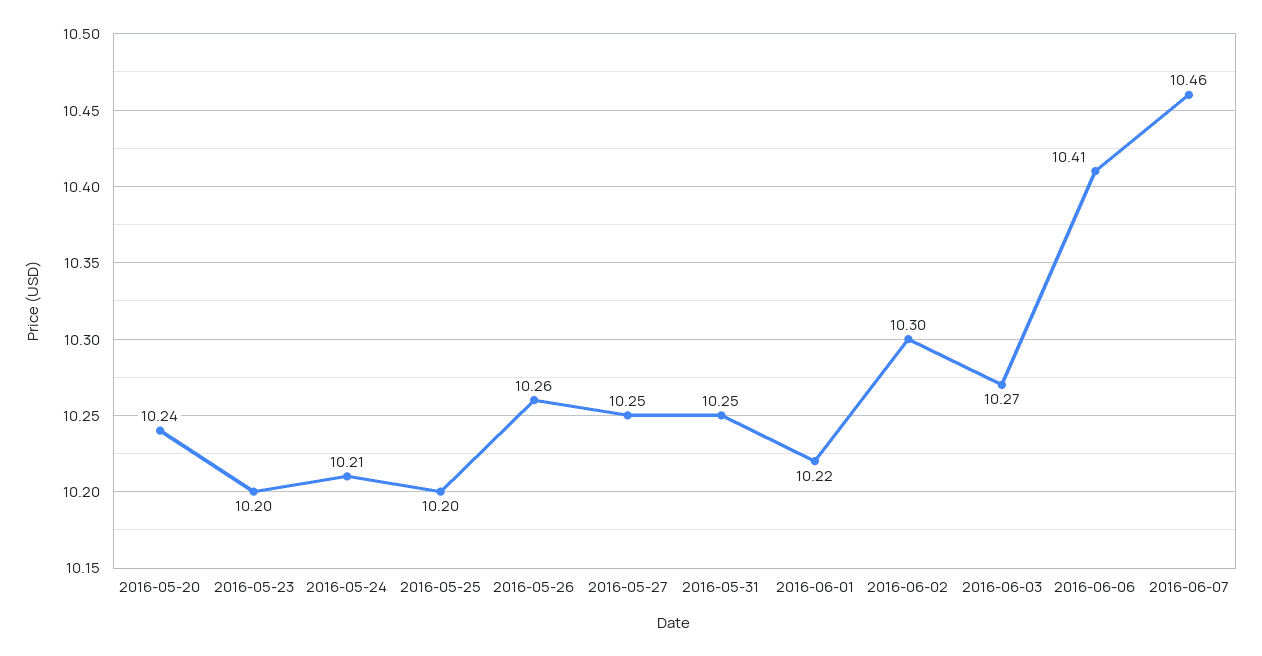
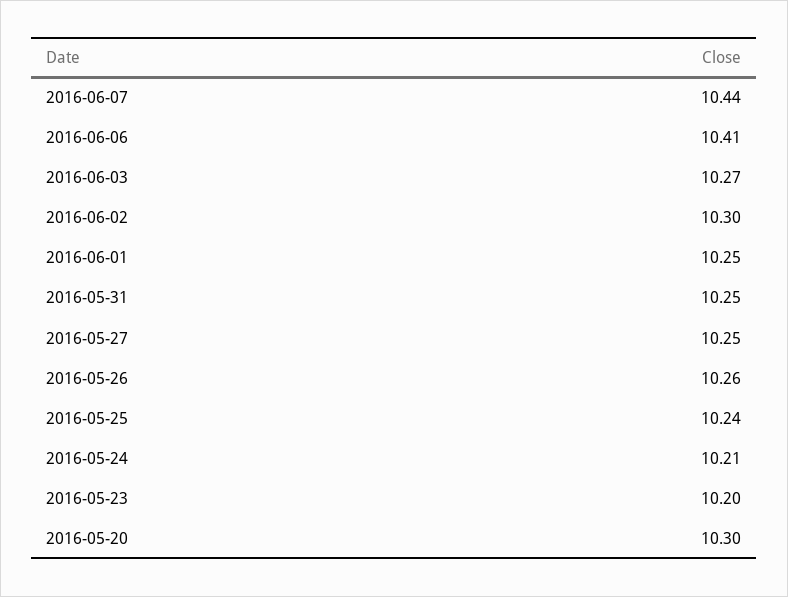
2016-05-20: 10.24 -> 10.3
2016-05-25: 10.2 -> 10.24
2016-06-01: 10.22 -> 10.25
2016-06-07: 10.46 -> 10.44

